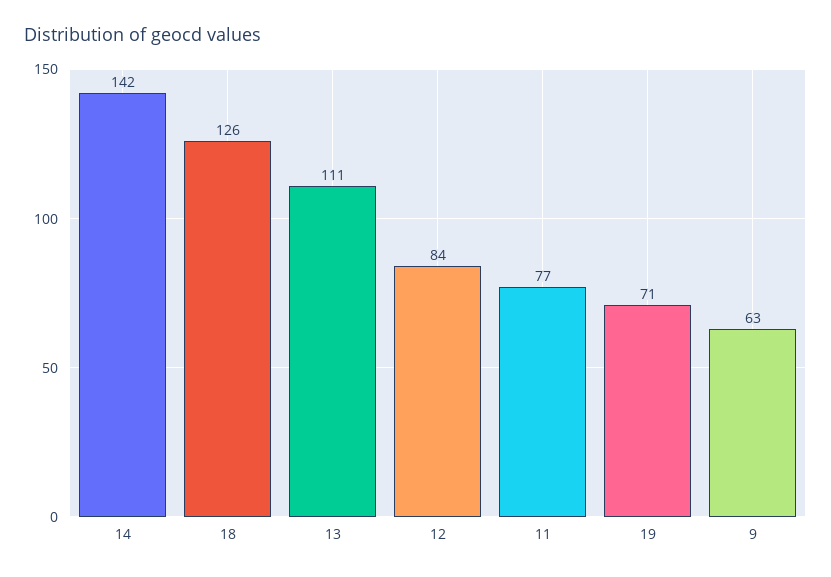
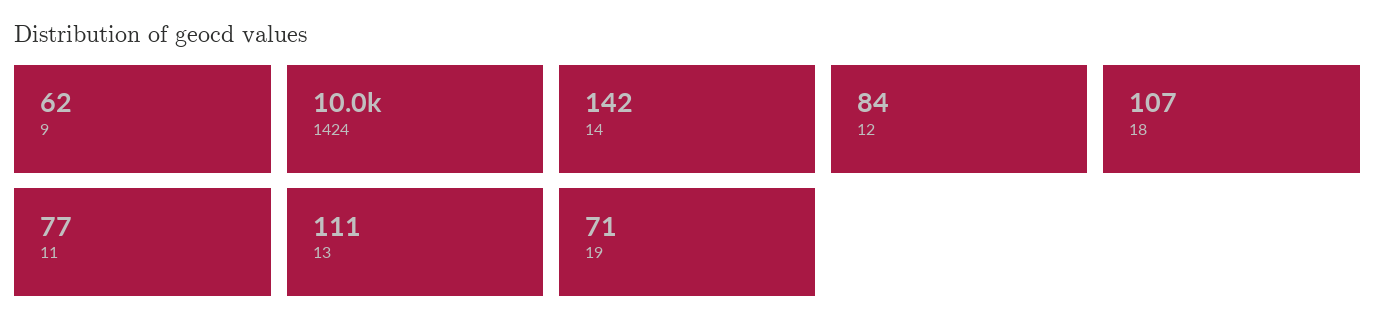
18: 126 -> 107
9: 63 -> 62
1424: none -> 10000

